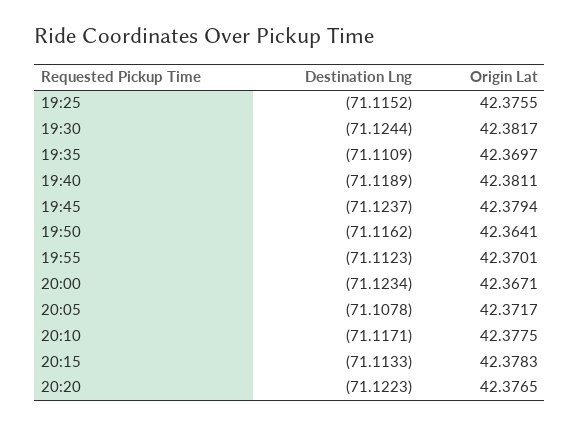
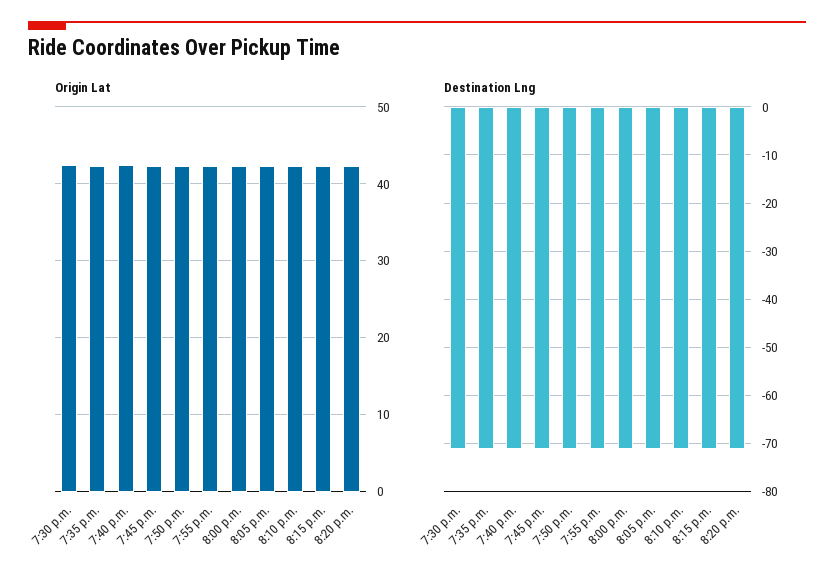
Destination Lng, 19:25: -71.1152 -> none
Origin Lat, 19:25: 42.3755 -> none

